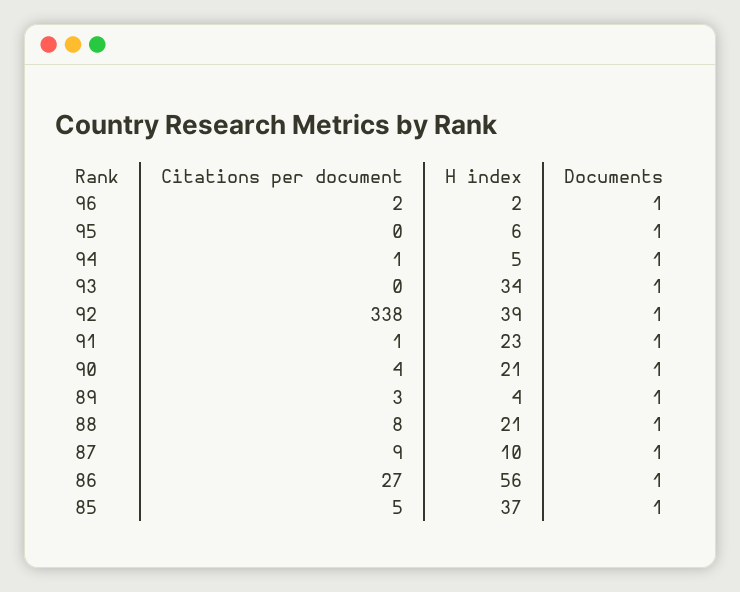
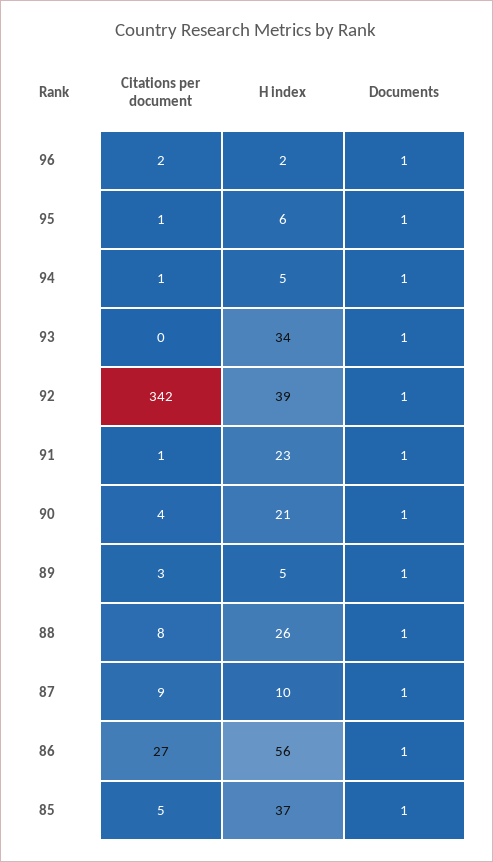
Citations per document, 95: 0 -> 1
Citations per document, 92: 338 -> 342
H index, 89: 4 -> 5
H index, 88: 21 -> 26

